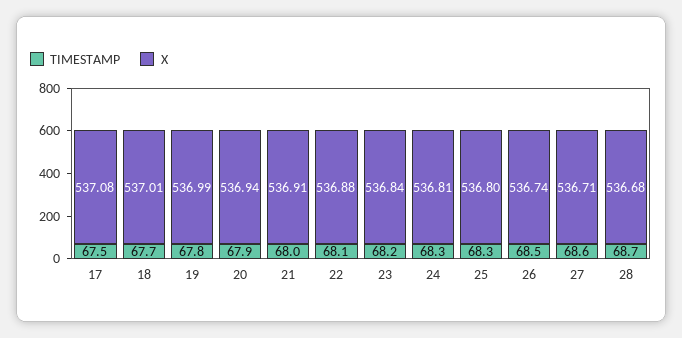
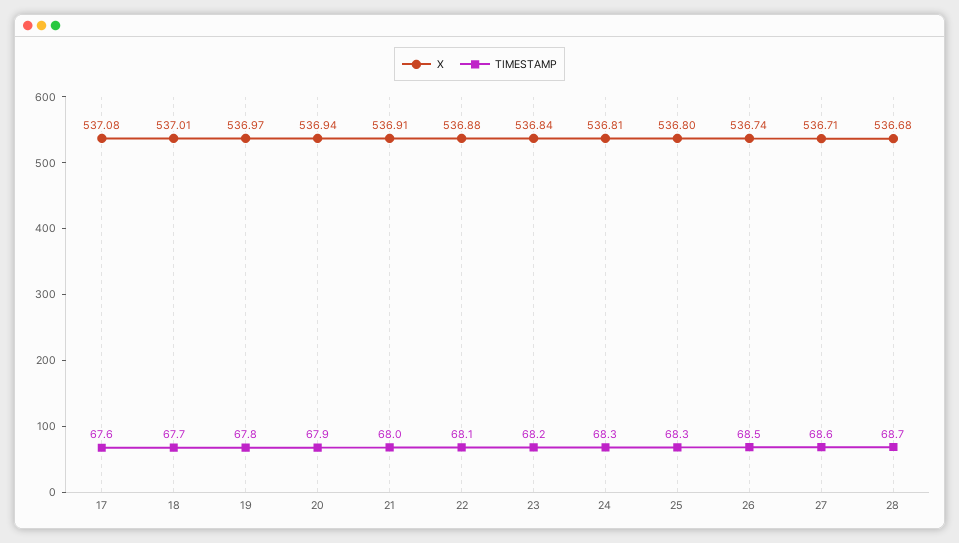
TIMESTAMP, 17: 67.5 -> 67.6
X, 19: 536.99 -> 536.97

